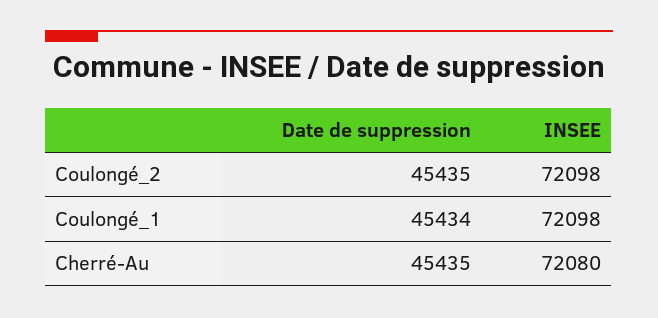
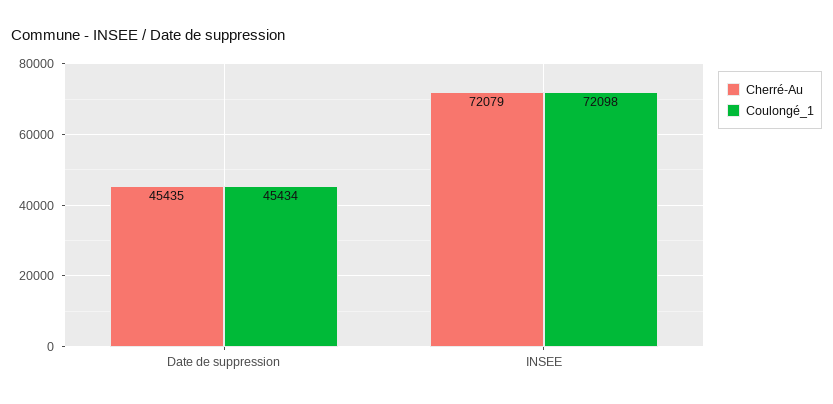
Coulongé_2, Date de suppression: 45435 -> none
Coulongé_2, INSEE: 72098 -> none
Cherré-Au, INSEE: 72080 -> 72079

